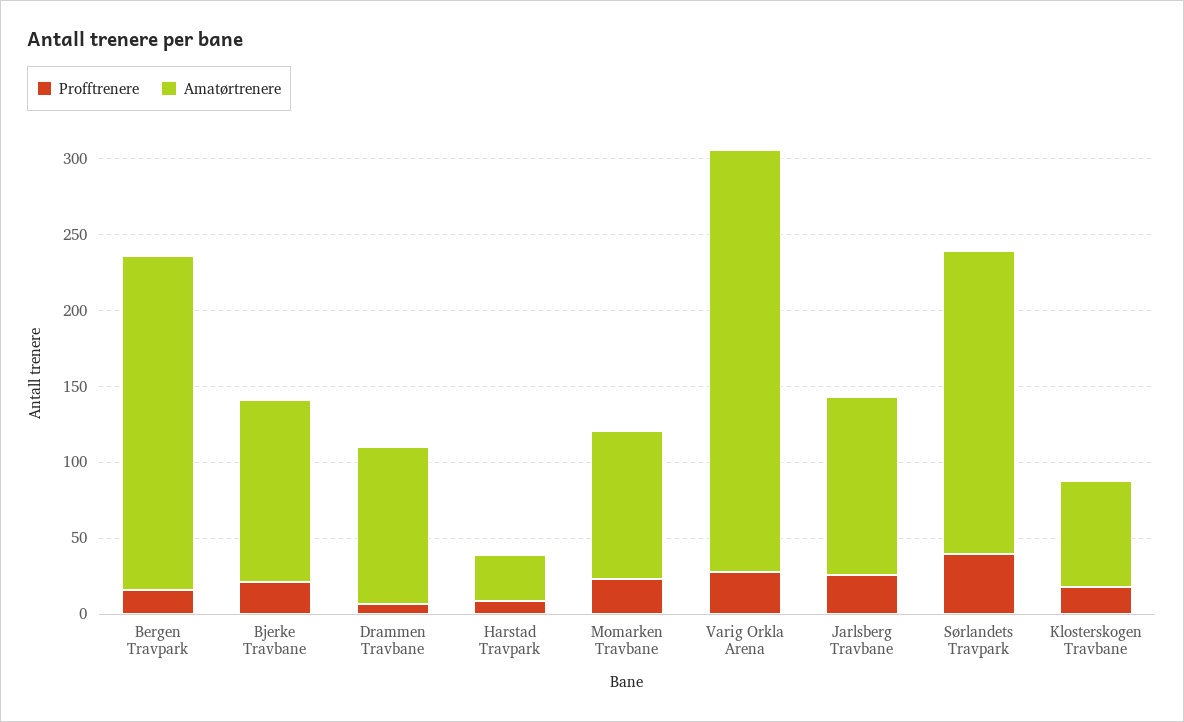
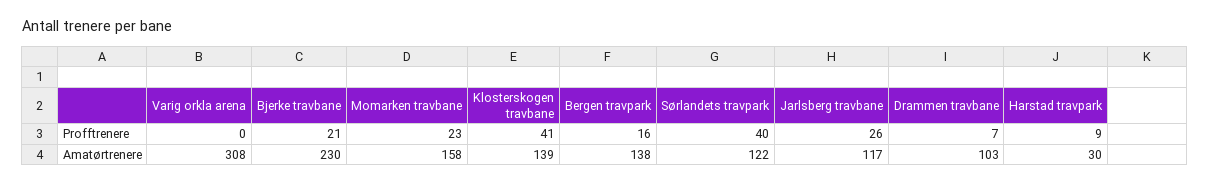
Amatørtrenere, Bergen Travpark: 220 -> 138
Amatørtrenere, Bjerke Travbane: 120 -> 230
Amatørtrenere, Momarken Travbane: 100 -> 158
Profftrenere, Varig Orkla Arena: 30 -> 0
Amatørtrenere, Varig Orkla Arena: 280 -> 308
Amatørtrenere, Sørlandets Travpark: 200 -> 122
Profftrenere, Klosterskogen Travbane: 20 -> 41
Amatørtrenere, Klosterskogen Travbane: 70 -> 139

